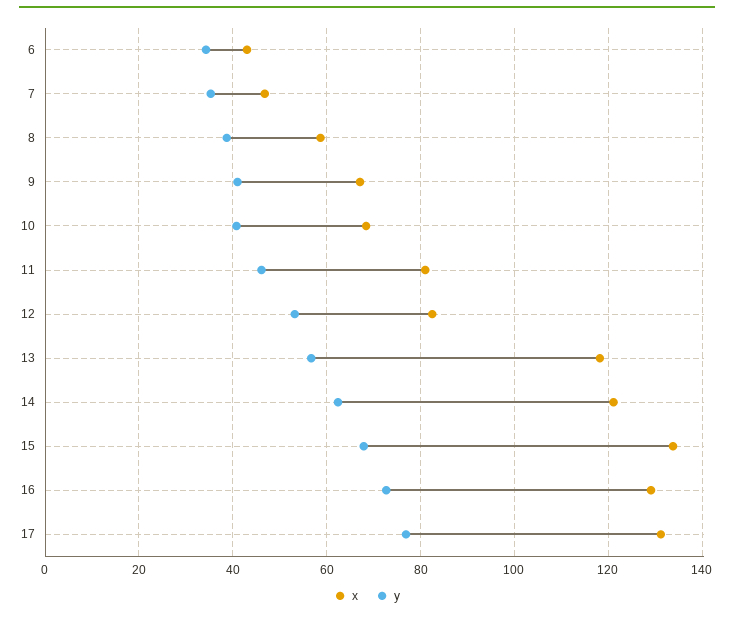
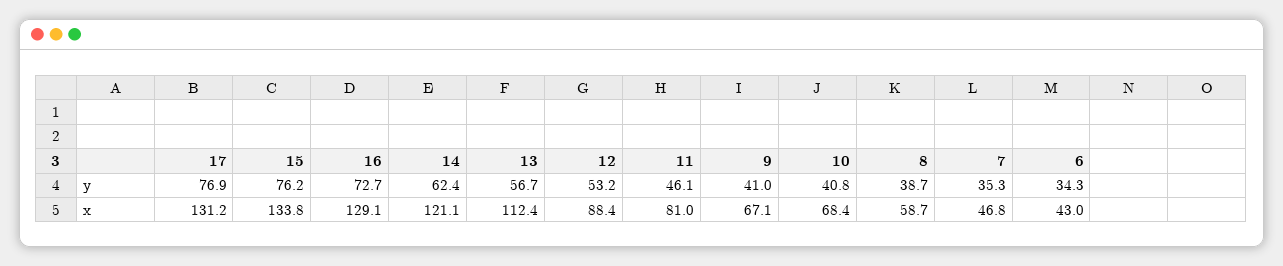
x, 12: 82 -> 88.4
x, 13: 118 -> 112.4
y, 15: 68 -> 76.2

